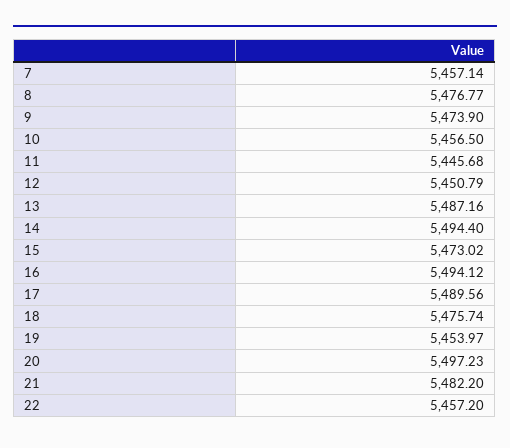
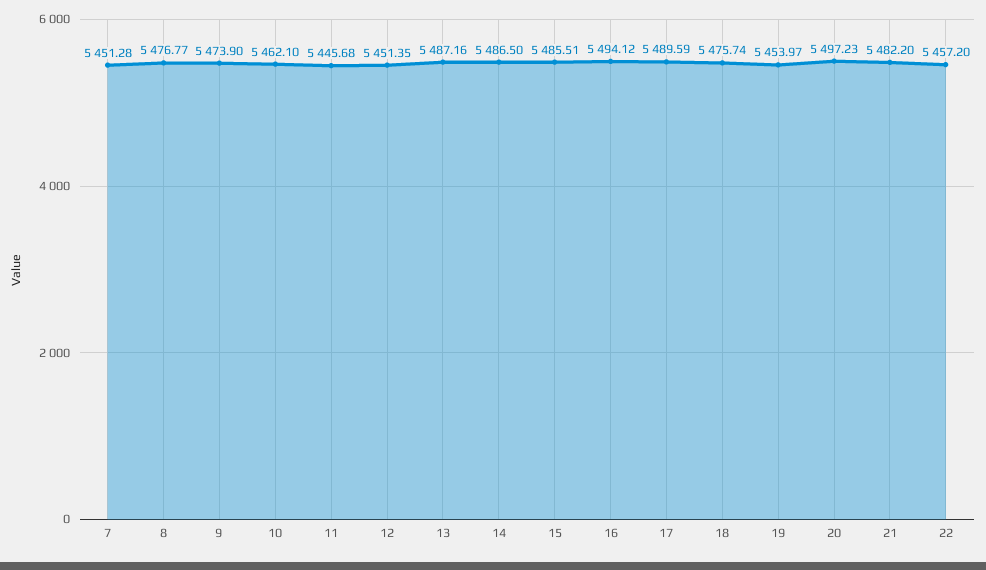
7: 5457.14 -> 5451.28
10: 5456.5 -> 5462.1
12: 5450.79 -> 5451.35
14: 5494.4 -> 5486.5
15: 5473.02 -> 5485.51
17: 5489.56 -> 5489.59

